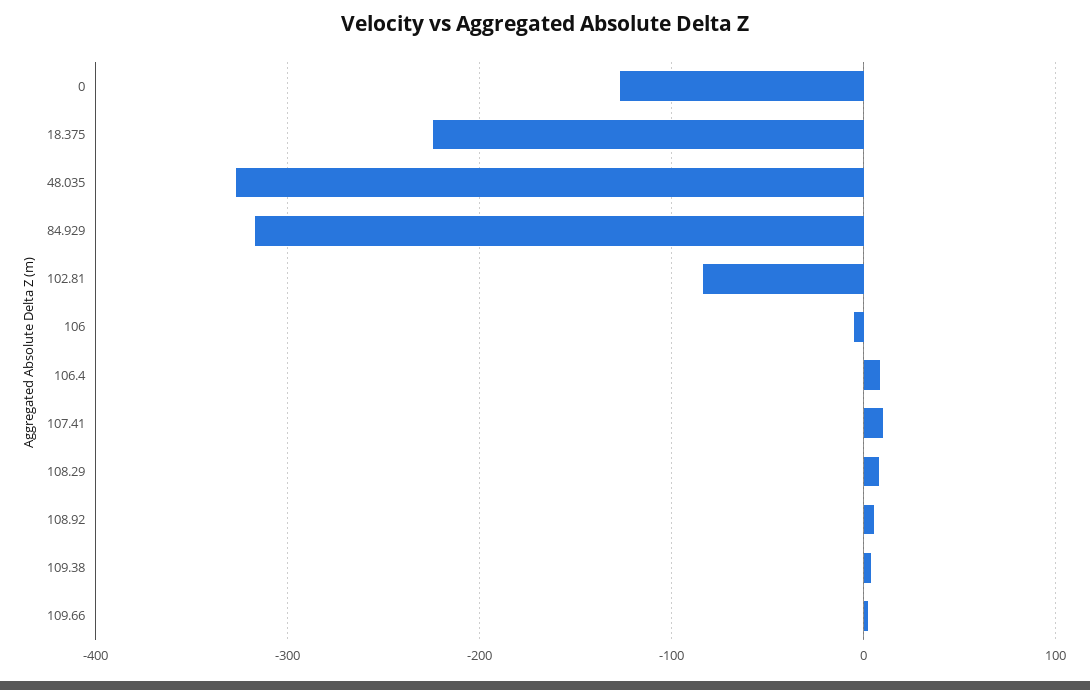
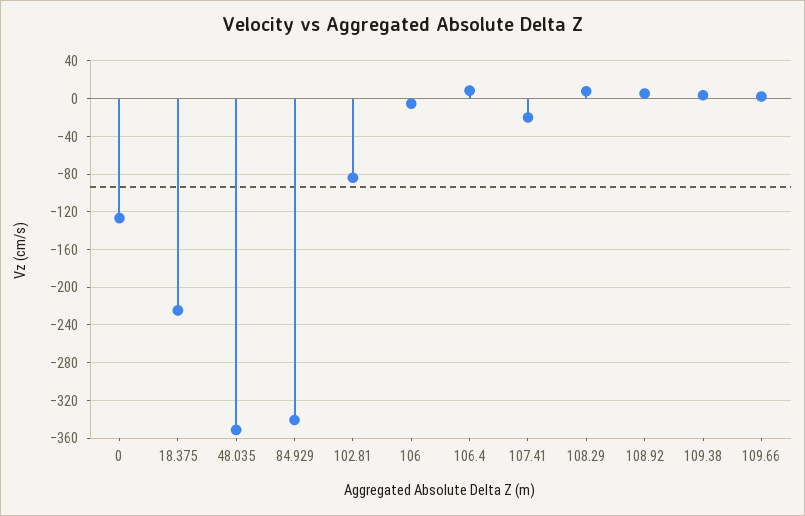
48.035: -330 -> -350
84.929: -320 -> -340
107.41: 10 -> -20

